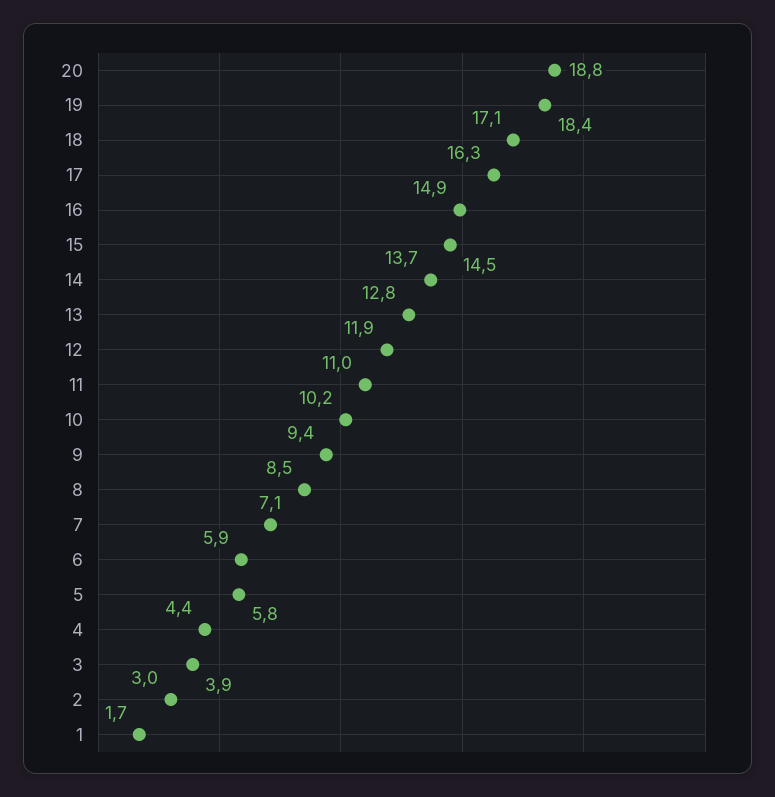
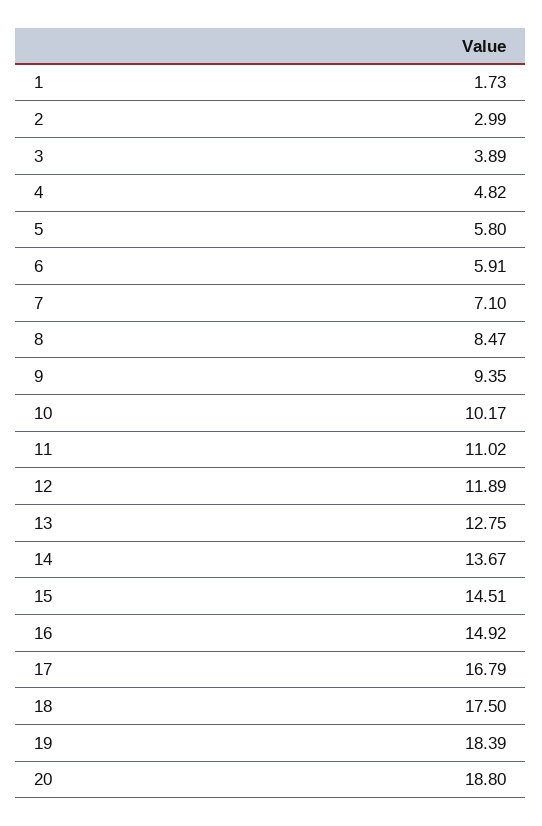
18: 17.1 -> 17.5
17: 16.3 -> 16.79
4: 4.4 -> 4.82

